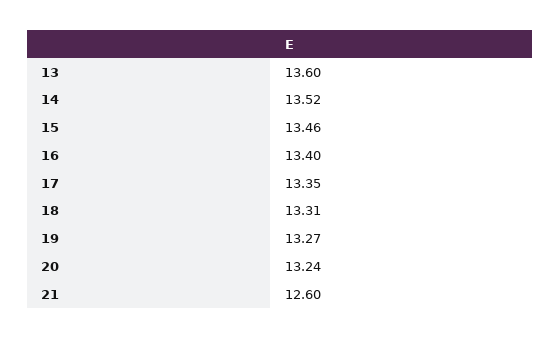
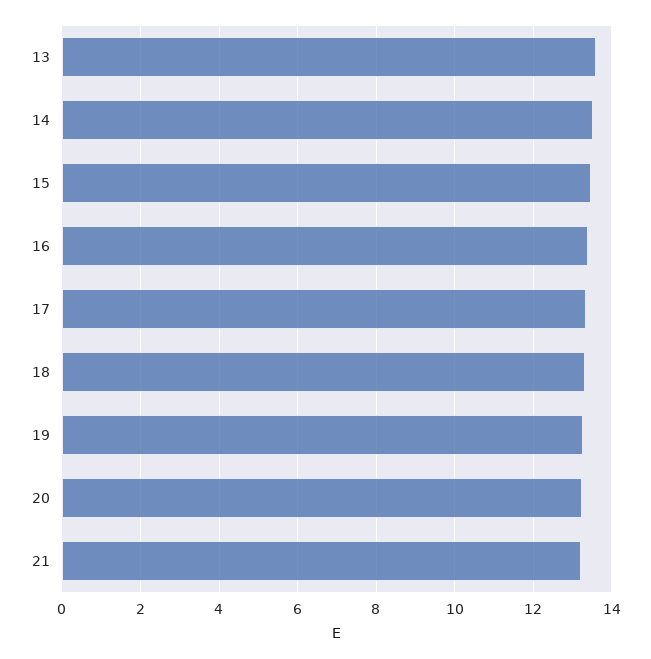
21: 12.6 -> 13.2

